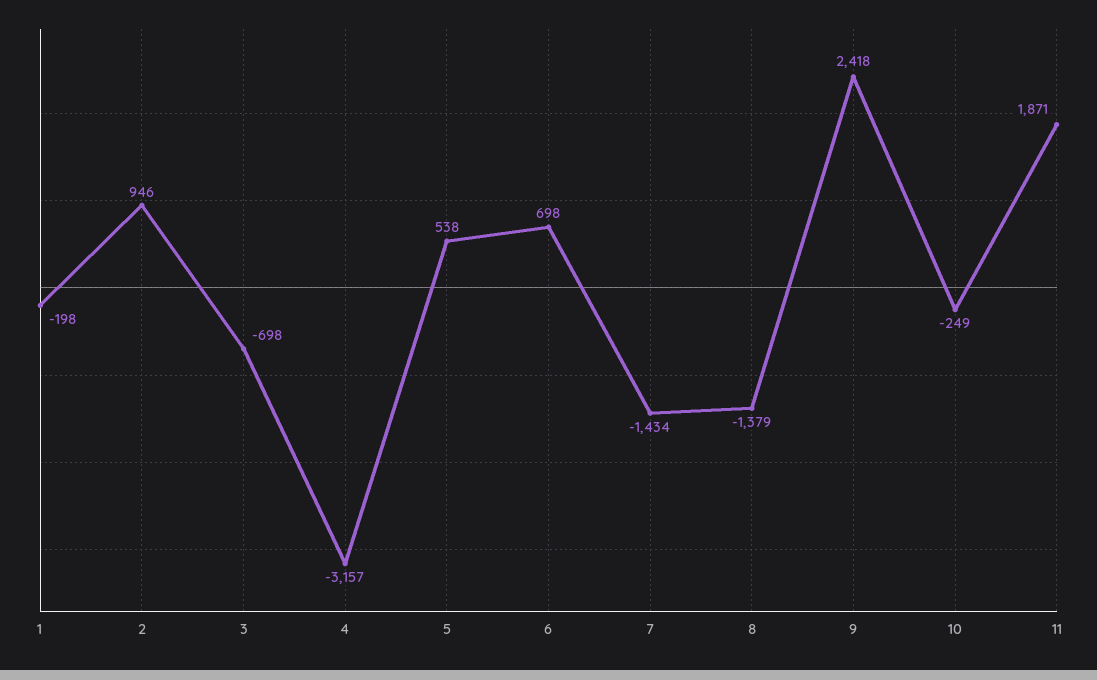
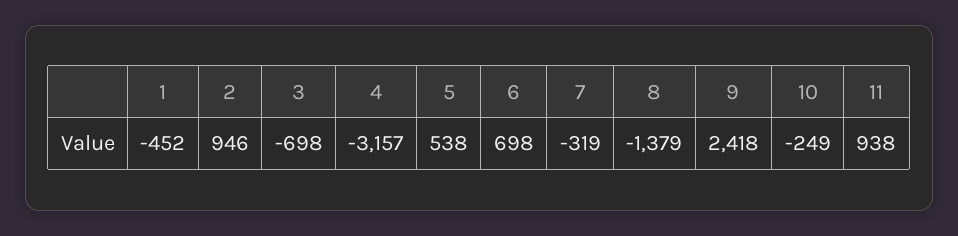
1: -198 -> -452
7: -1434 -> -319
11: 1871 -> 938

